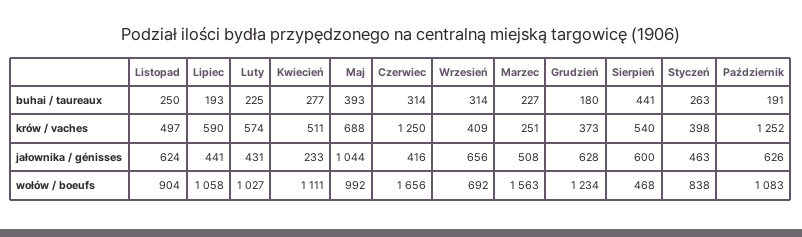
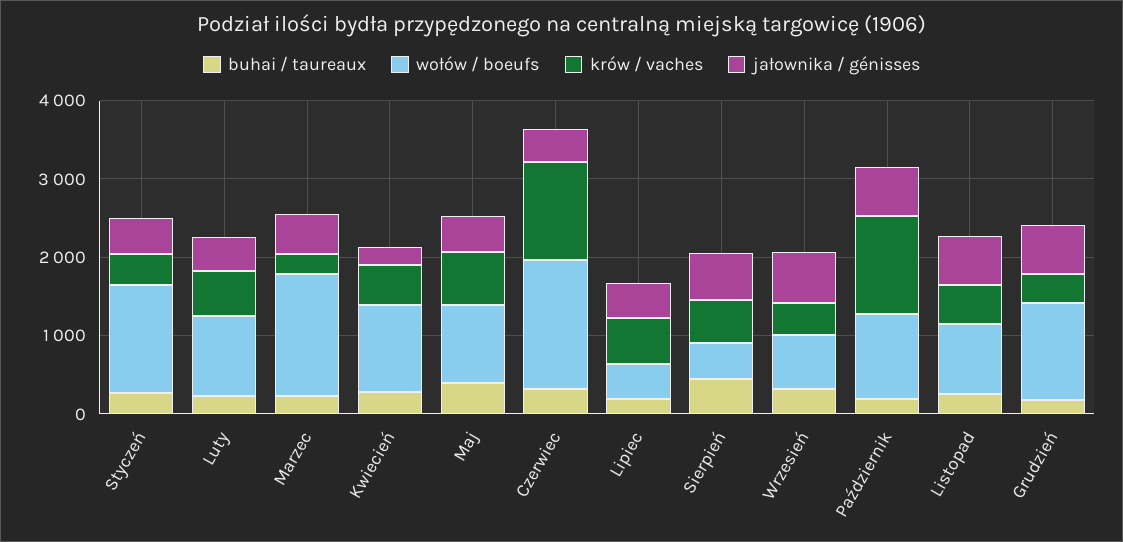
jałownika / génisses, Maj: 1044 -> 400
wołów / boeufs, Lipiec: 1058 -> 400
wołów / boeufs, Styczeń: 838 -> 1400

